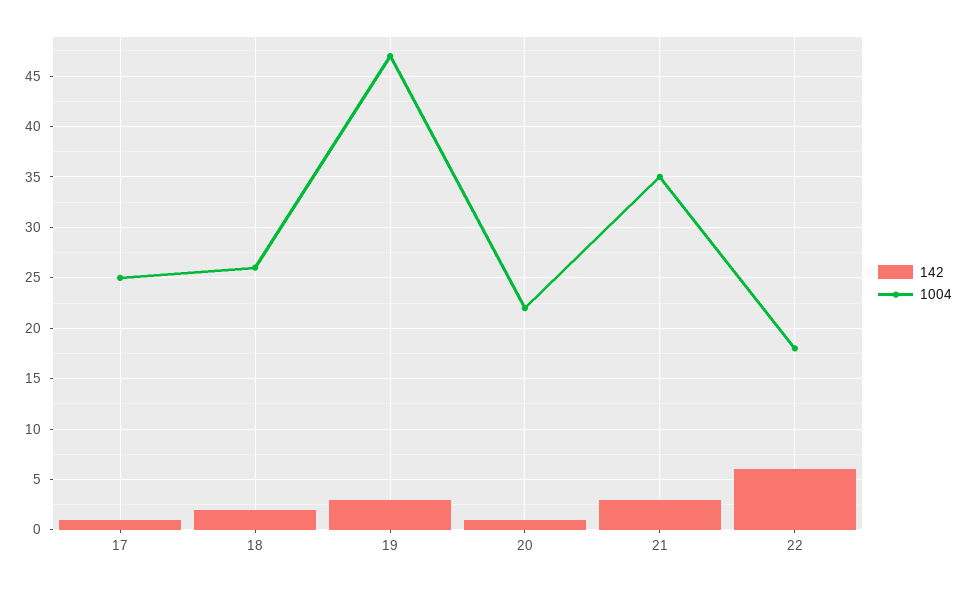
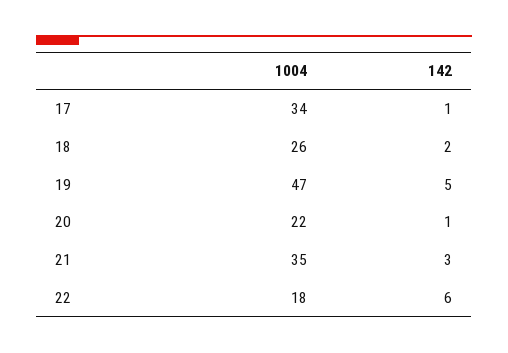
1004, 17: 25 -> 34
142, 19: 3 -> 5

